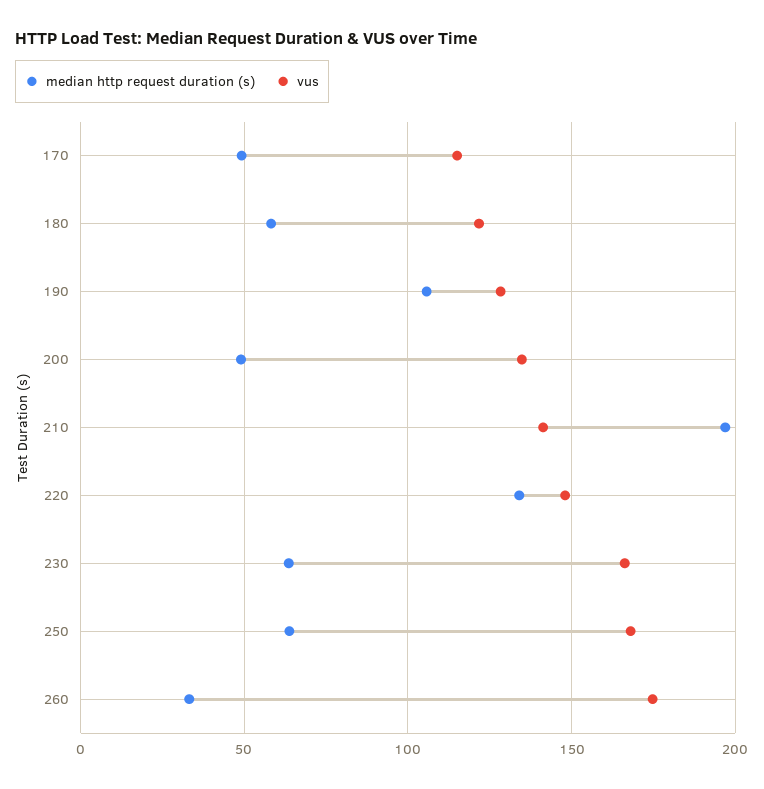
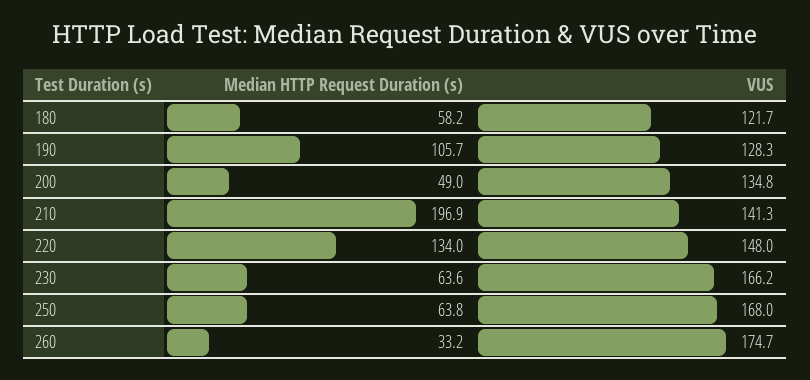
median http request duration (s), 170: 50 -> none
vus, 170: 115 -> none

